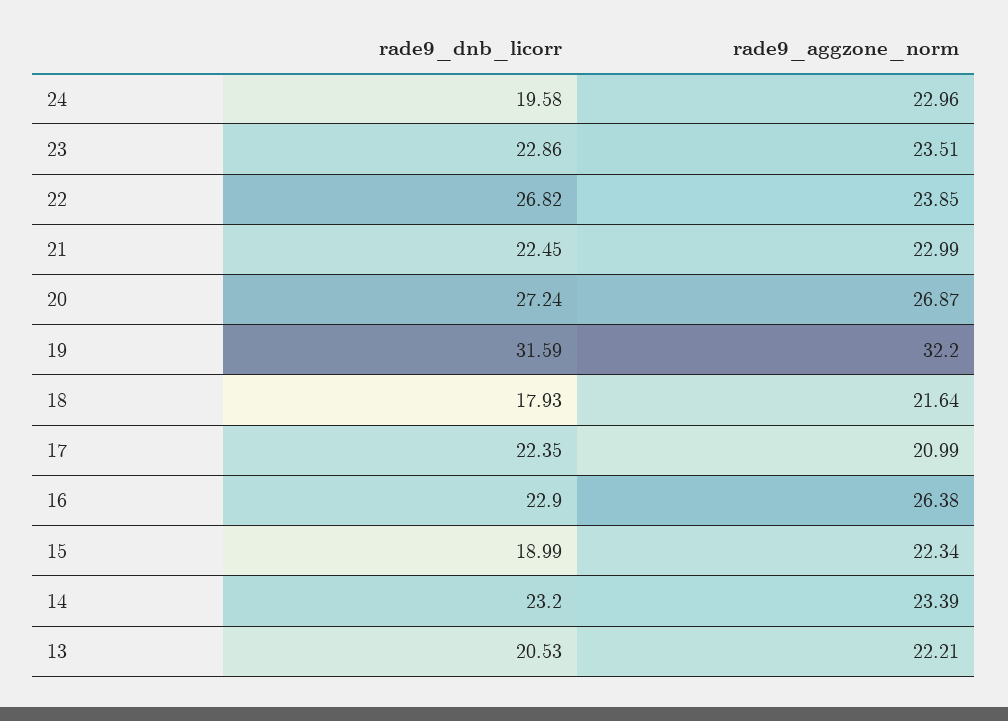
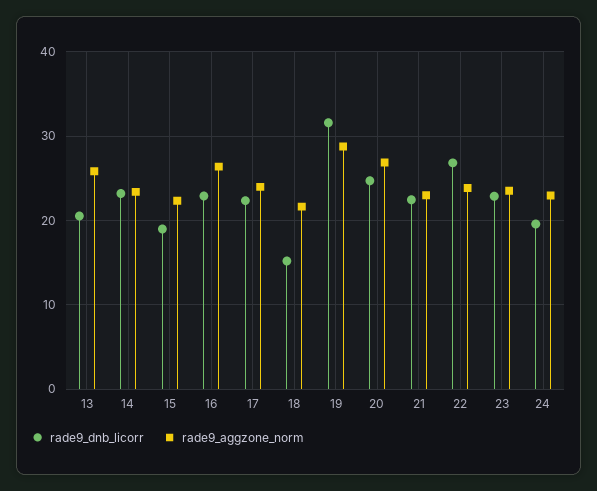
rade9_dnb_licorr, 20: 27.24 -> 25
rade9_aggzone_norm, 19: 32.2 -> 29
rade9_dnb_licorr, 18: 17.93 -> 15
rade9_aggzone_norm, 17: 20.99 -> 24
rade9_aggzone_norm, 13: 22.21 -> 26

